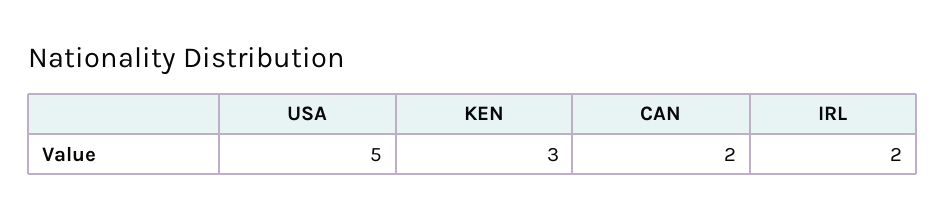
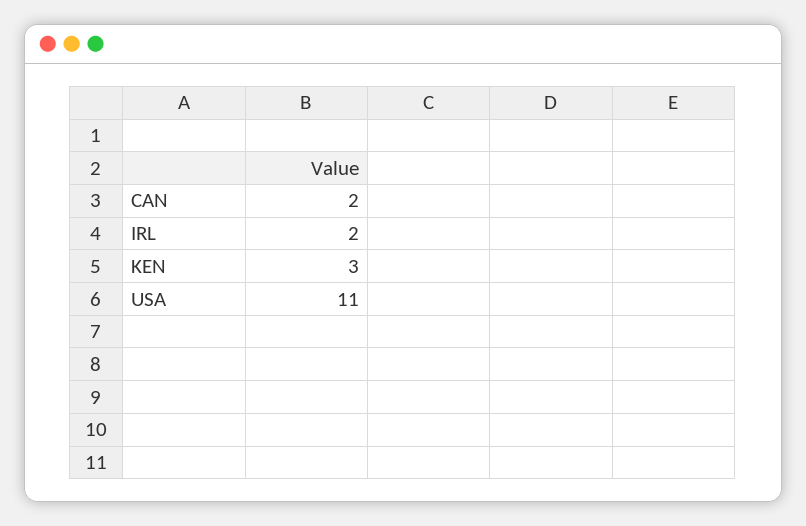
USA: 5 -> 11

